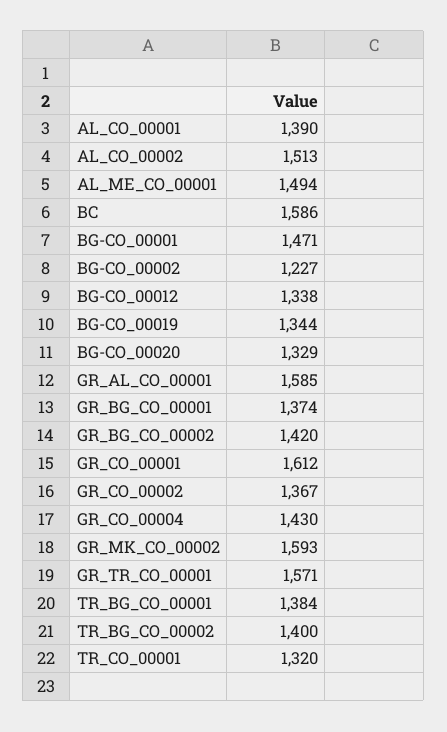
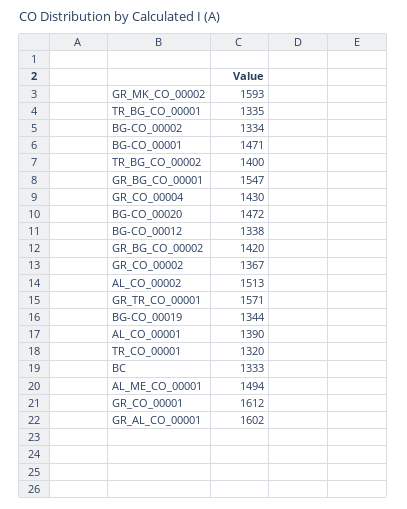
BC: 1586 -> 1333
BG-CO_00002: 1227 -> 1334
BG-CO_00020: 1329 -> 1472
GR_AL_CO_00001: 1585 -> 1602
GR_BG_CO_00001: 1374 -> 1547
TR_BG_CO_00001: 1384 -> 1335

